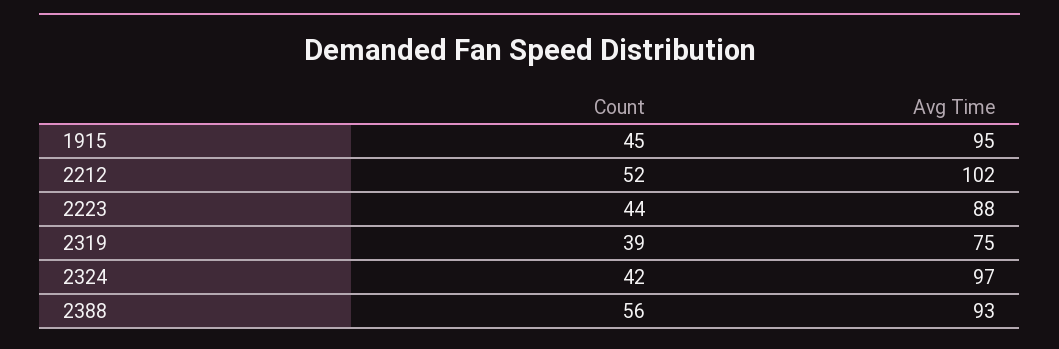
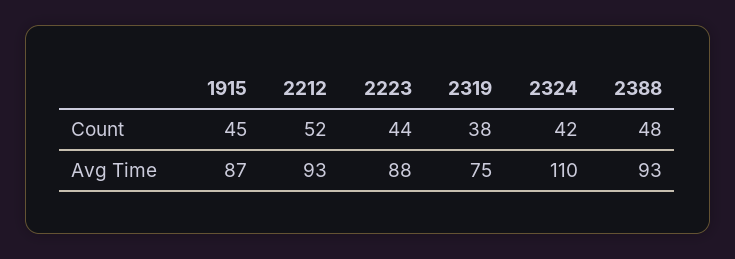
Avg Time, 1915: 95 -> 87
Avg Time, 2212: 102 -> 93
Count, 2319: 39 -> 38
Avg Time, 2324: 97 -> 110
Count, 2388: 56 -> 48

